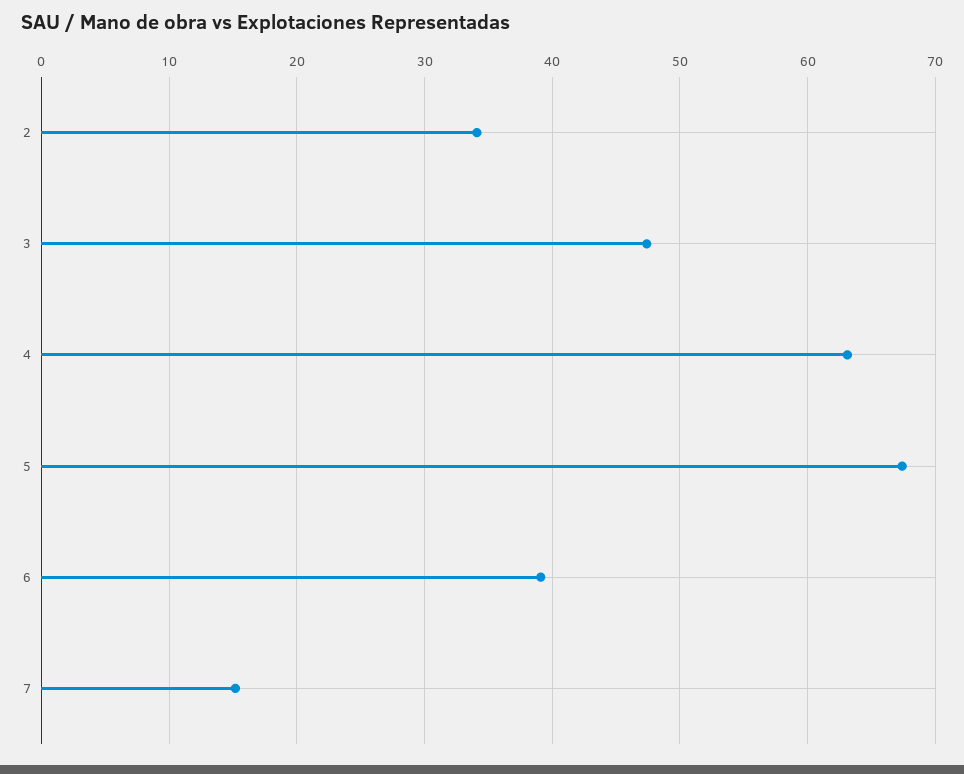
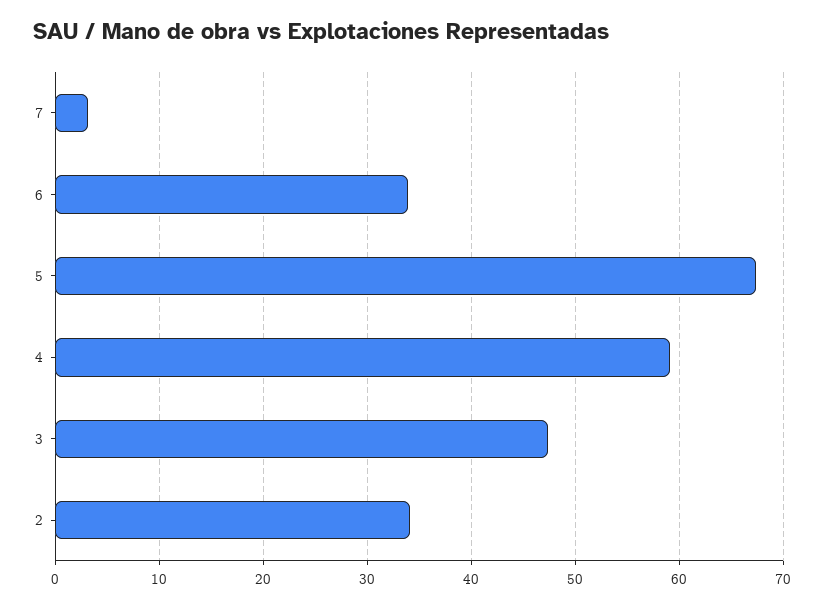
4: 63 -> 59
6: 39 -> 34
7: 15 -> 3

